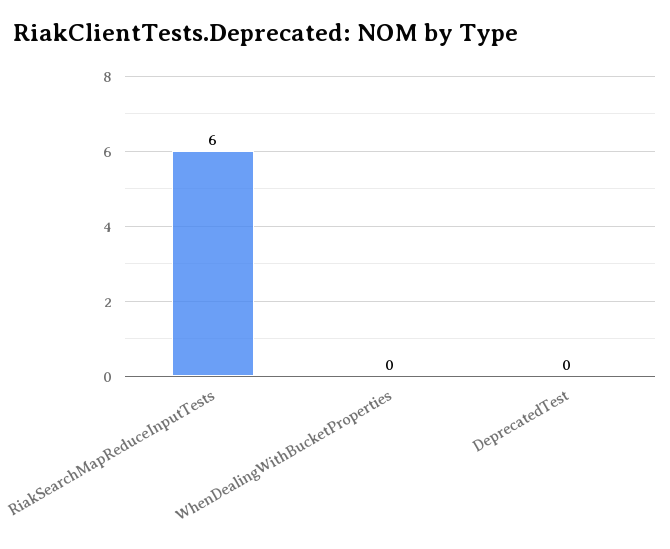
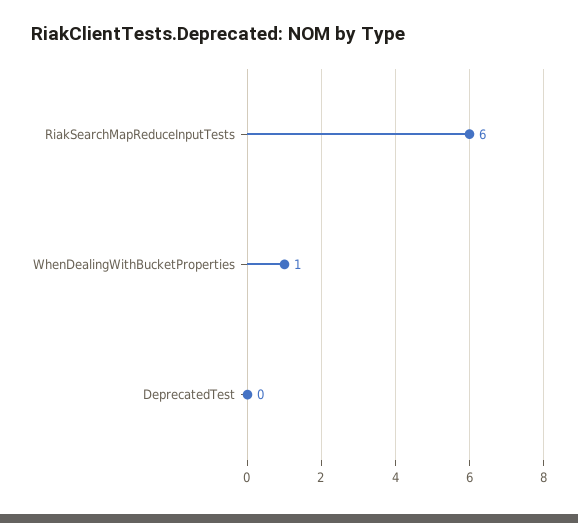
WhenDealingWithBucketProperties: 0 -> 1

